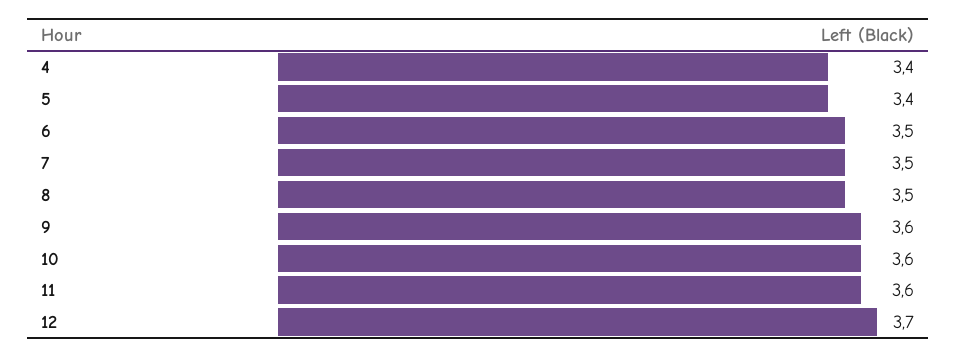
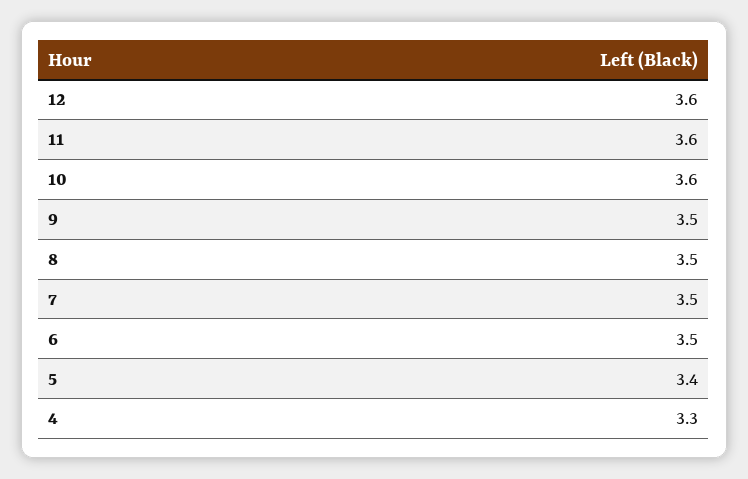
4: 3.4 -> 3.3
9: 3.6 -> 3.5
12: 3.7 -> 3.6

